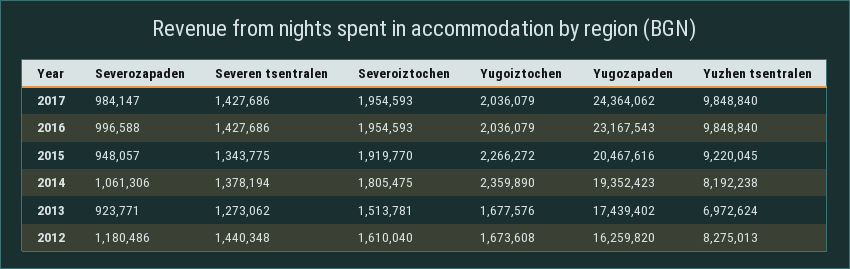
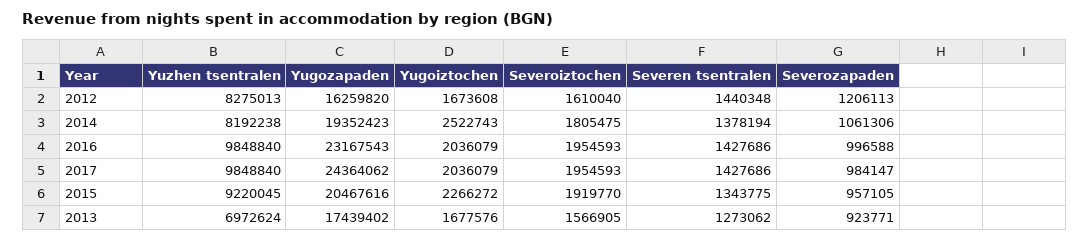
Severozapaden, 2015: 948057 -> 957105
Yugoiztochen, 2014: 2359890 -> 2522743
Severoiztochen, 2013: 1513781 -> 1566905
Severozapaden, 2012: 1180486 -> 1206113

